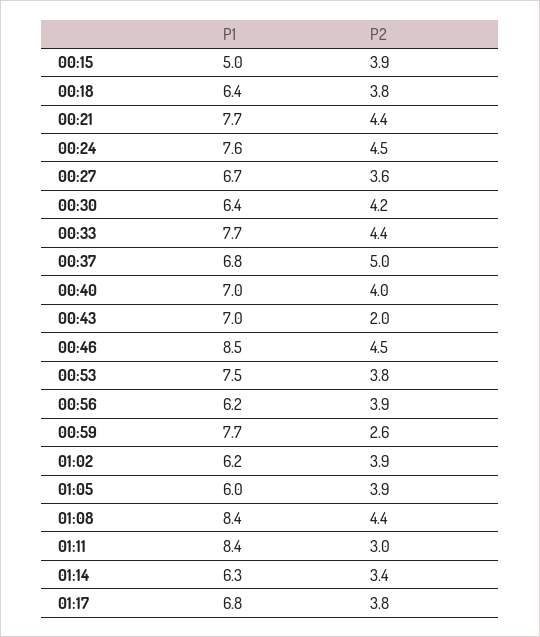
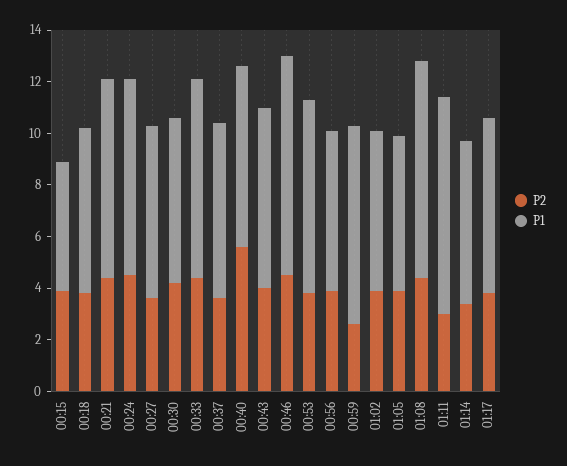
P2, 00:37: 5 -> 3.5
P2, 00:40: 4 -> 5.5
P2, 00:43: 2 -> 4

